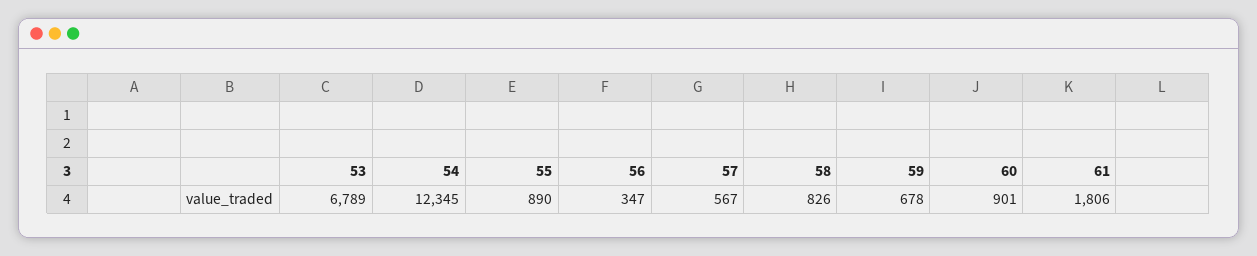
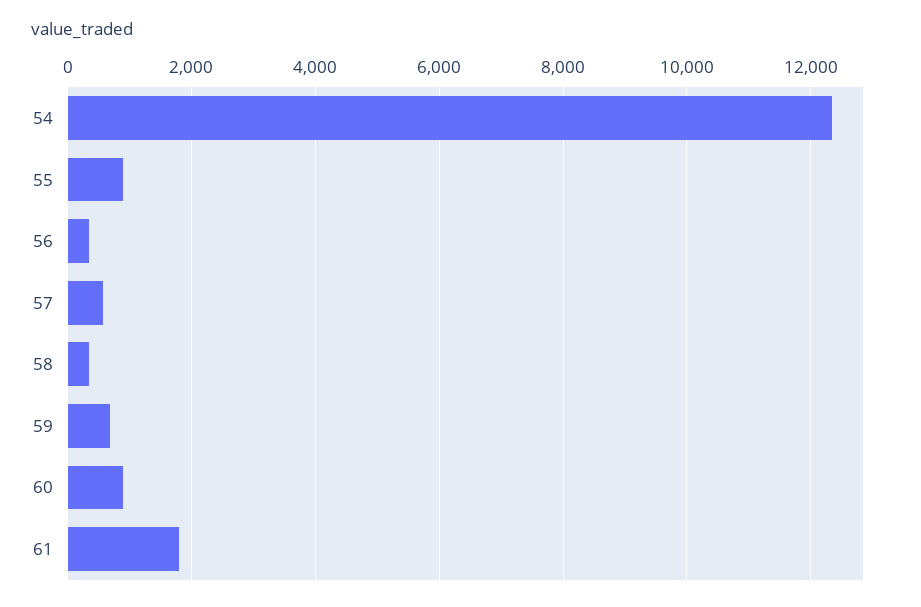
53: 6789 -> none
58: 826 -> 400

